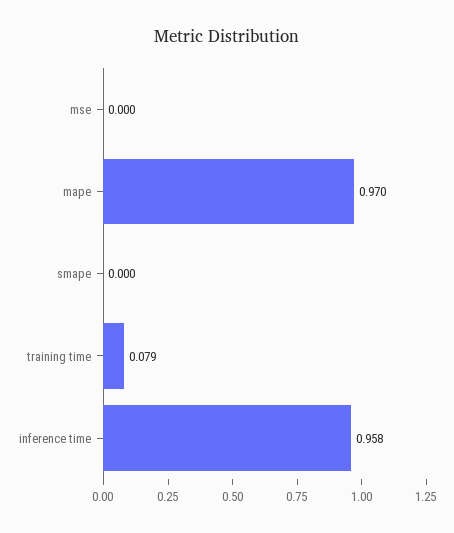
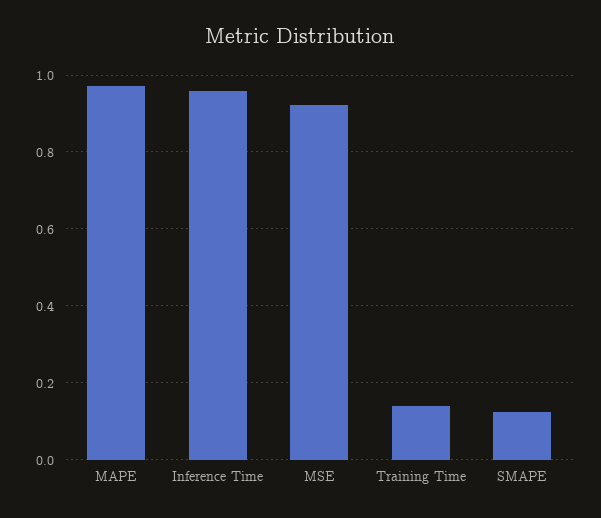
mse: 0 -> 0.92
smape: 0 -> 0.12
training time: 0.079 -> 0.14

